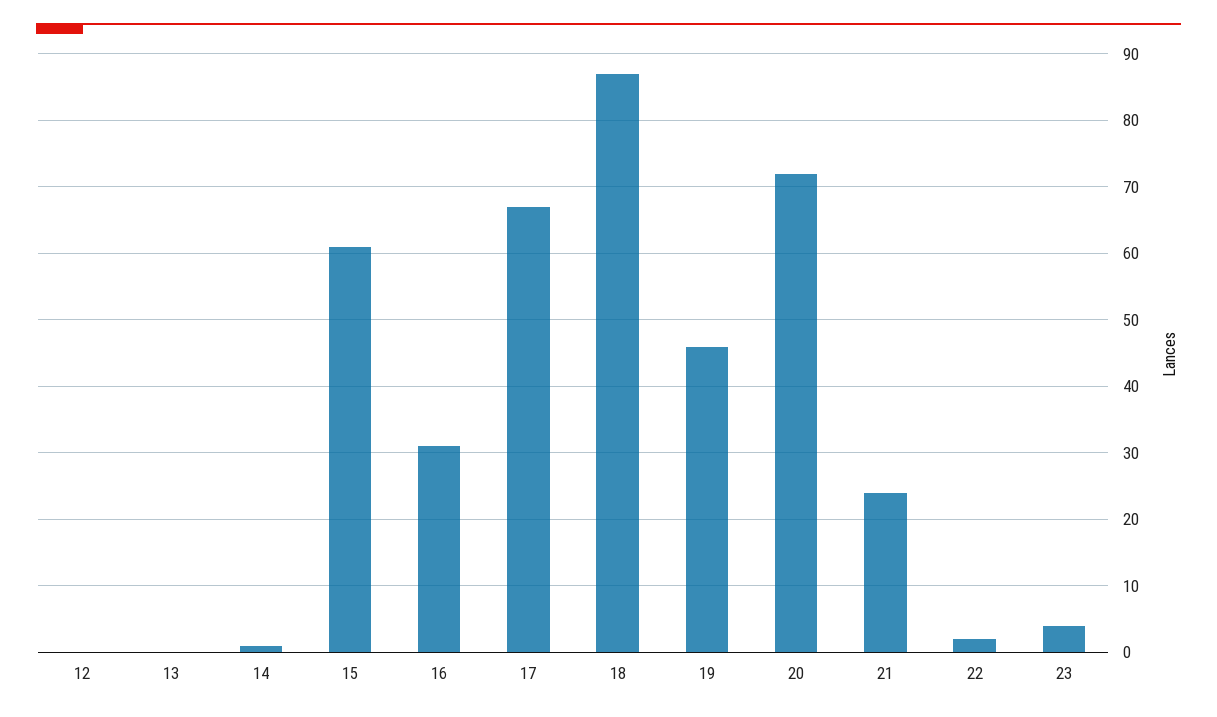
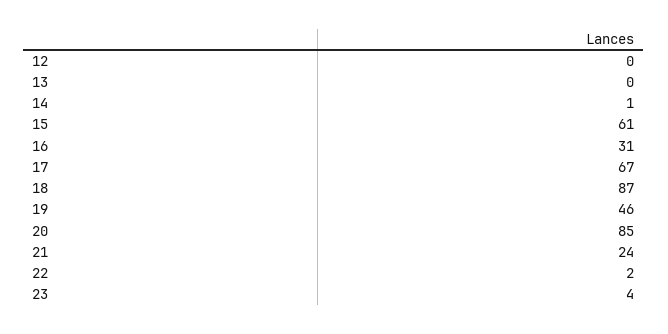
20: 72 -> 85

